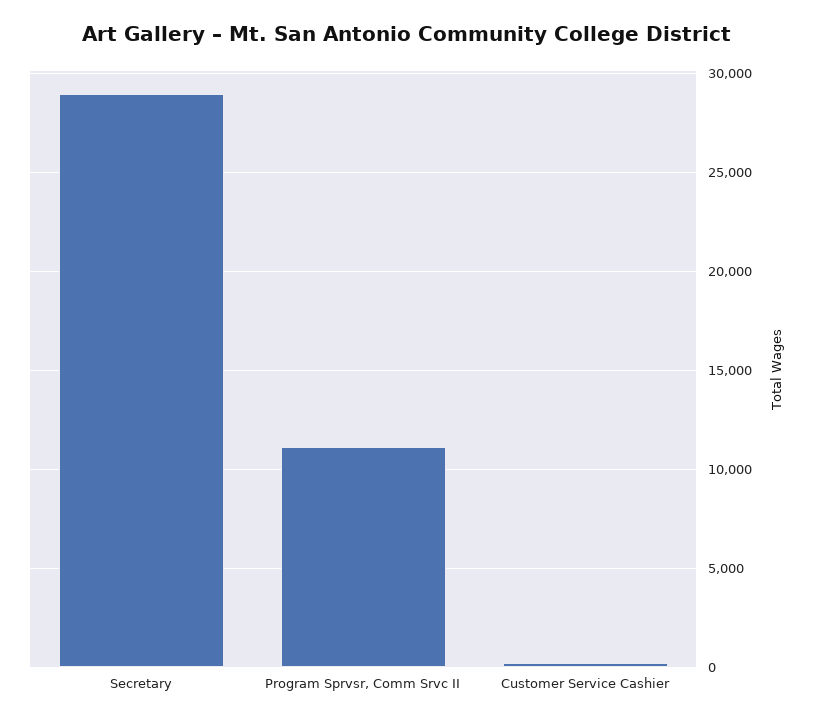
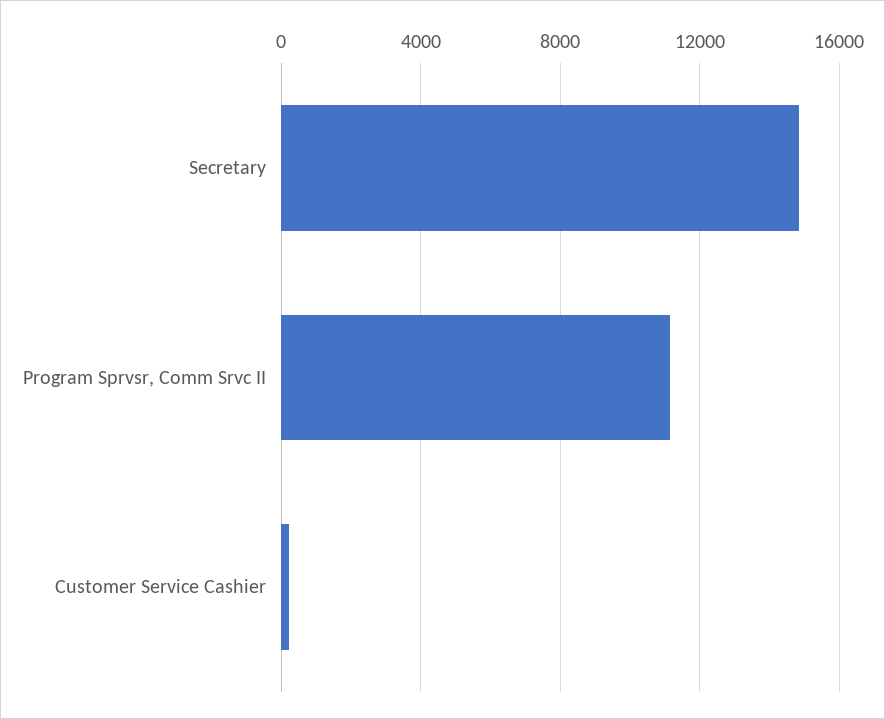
Secretary: 29000 -> 15000

